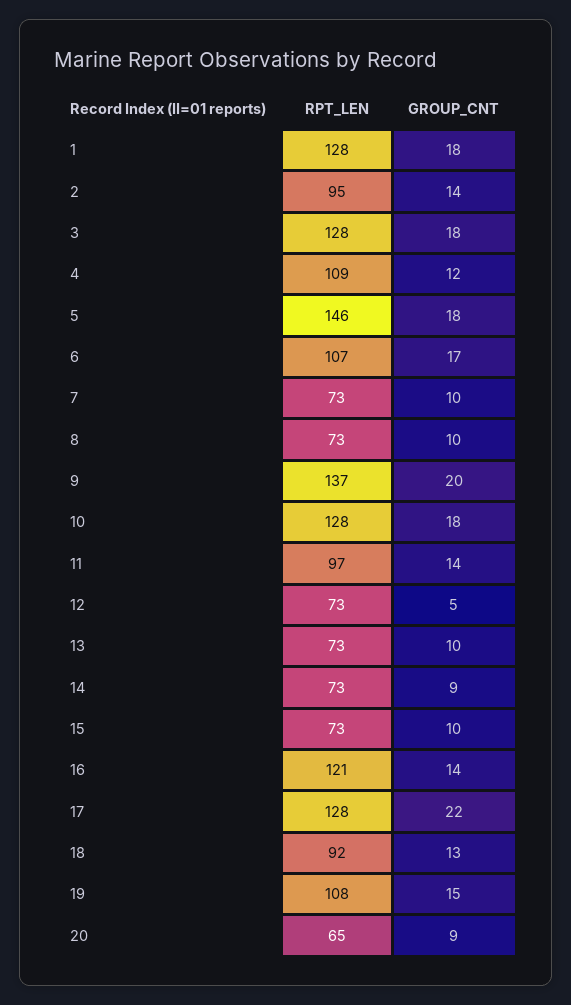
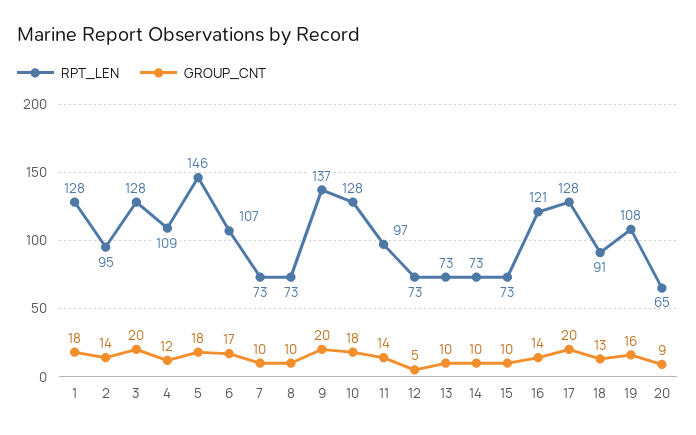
GROUP_CNT, 3: 18 -> 20
GROUP_CNT, 14: 9 -> 10
GROUP_CNT, 17: 22 -> 20
RPT_LEN, 18: 92 -> 91
GROUP_CNT, 19: 15 -> 16

